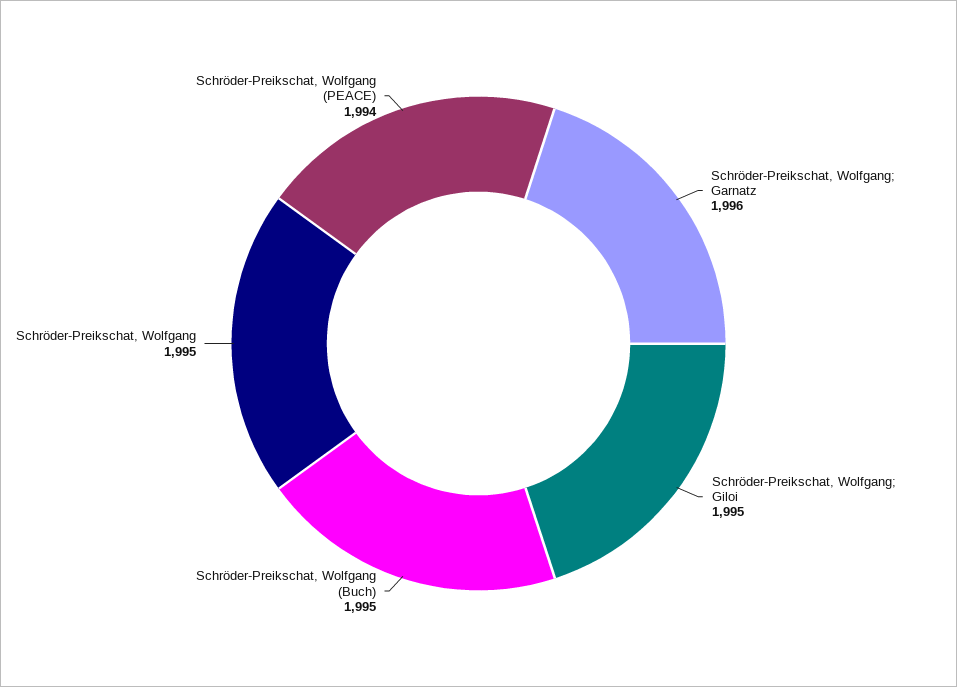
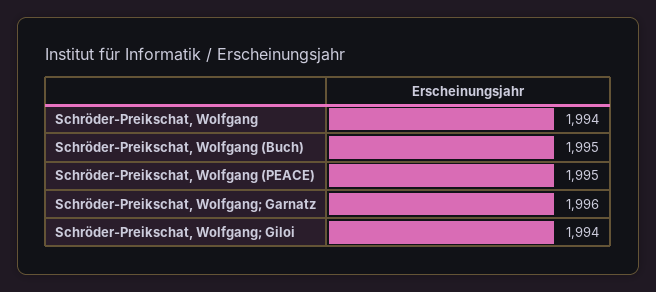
Schröder-Preikschat, Wolfgang; Giloi: 1995 -> 1994
Schröder-Preikschat, Wolfgang: 1995 -> 1994
Schröder-Preikschat, Wolfgang (PEACE): 1994 -> 1995

